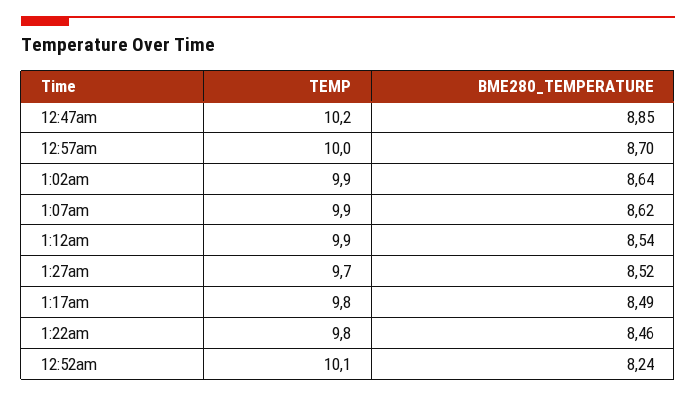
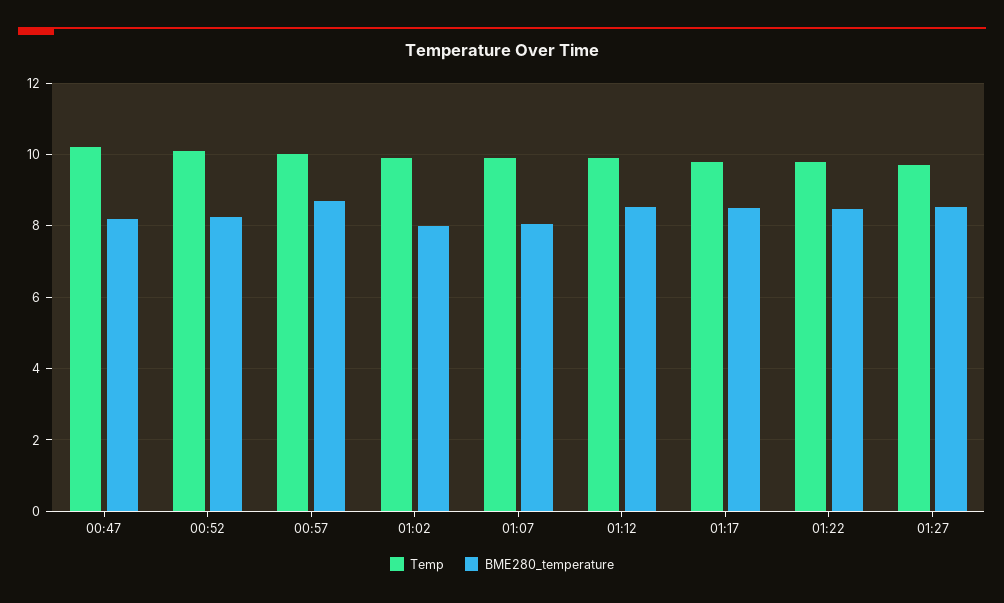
BME280_TEMPERATURE, 12:47am: 8.85 -> 8.2
BME280_TEMPERATURE, 1:02am: 8.64 -> 8
BME280_TEMPERATURE, 1:07am: 8.62 -> 8

